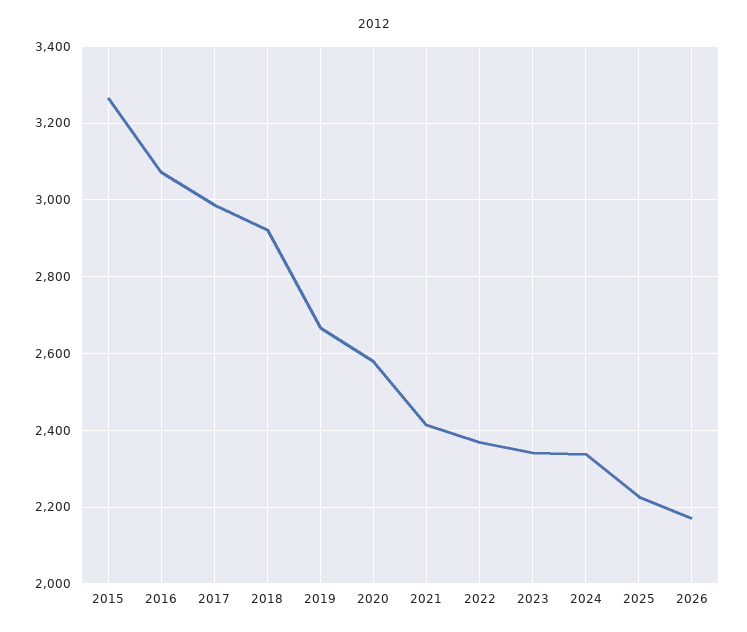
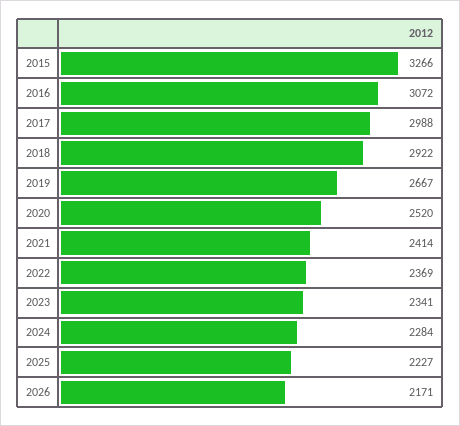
2020: 2580 -> 2520
2024: 2340 -> 2284

